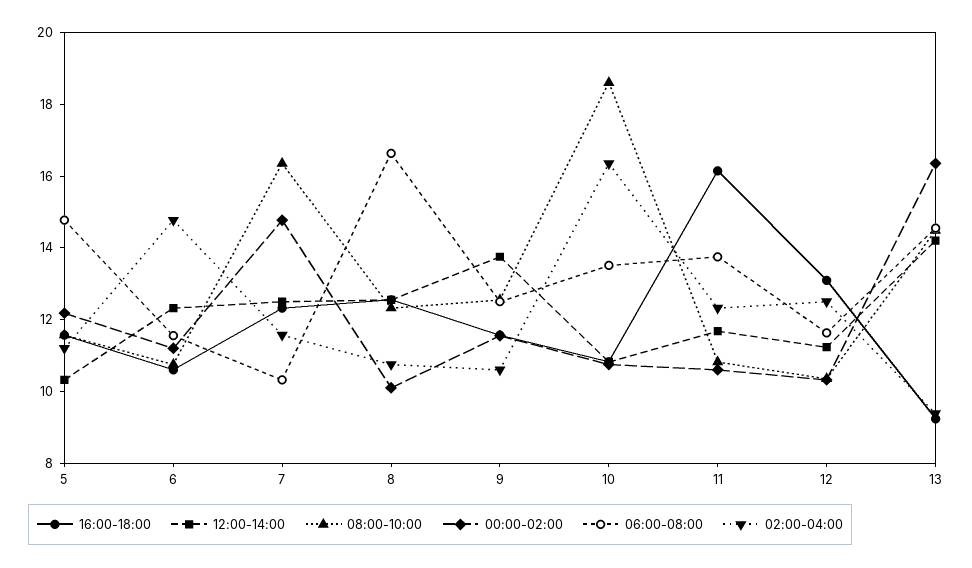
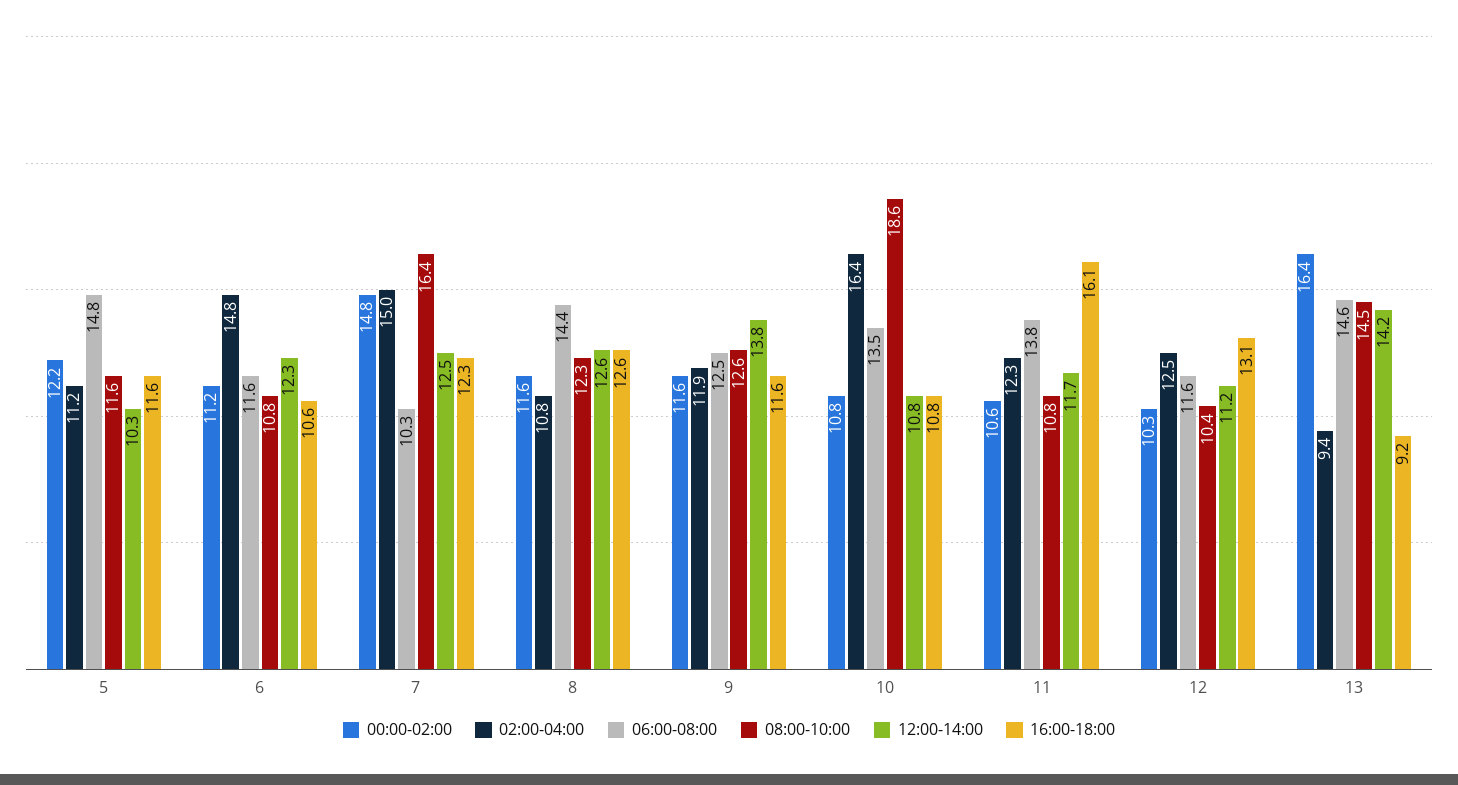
02:00-04:00, 7: 11.5 -> 15
00:00-02:00, 8: 10 -> 11.6
06:00-08:00, 8: 16.5 -> 14.4
02:00-04:00, 9: 10.5 -> 11.9

